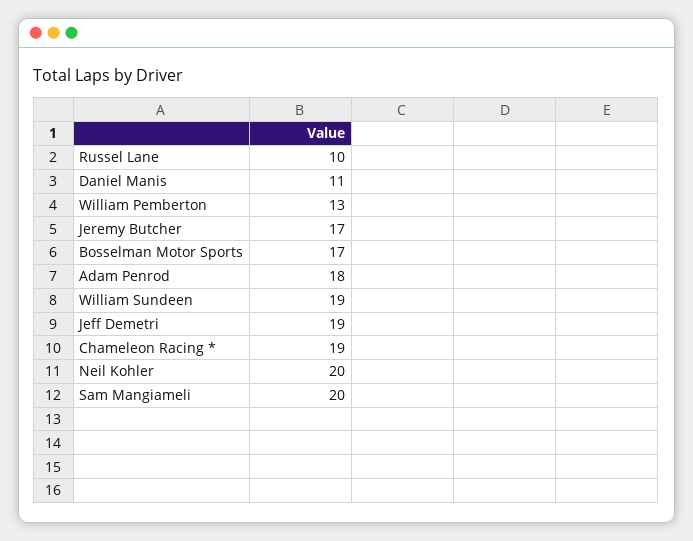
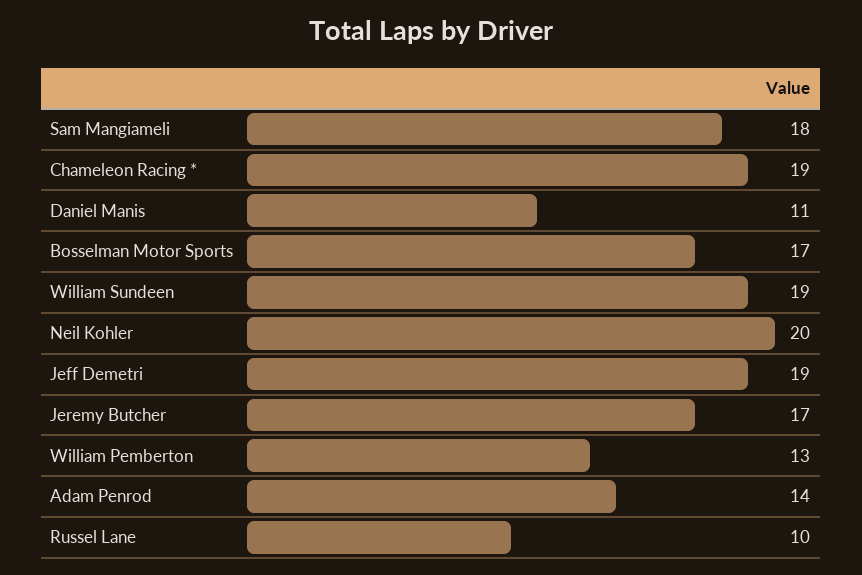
Adam Penrod: 18 -> 14
Sam Mangiameli: 20 -> 18

